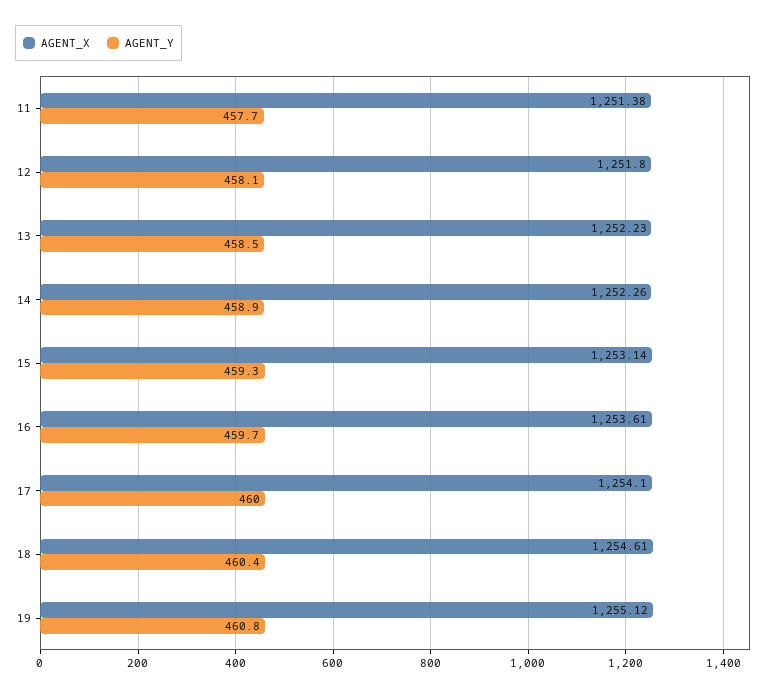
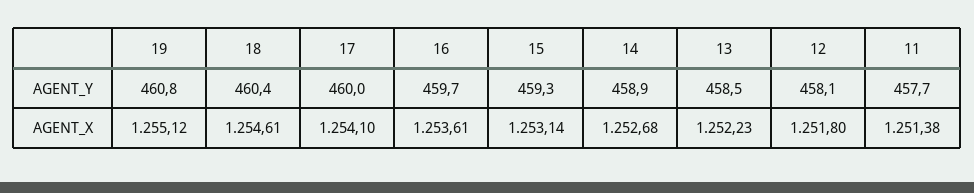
AGENT_X, 14: 1252.26 -> 1252.68

